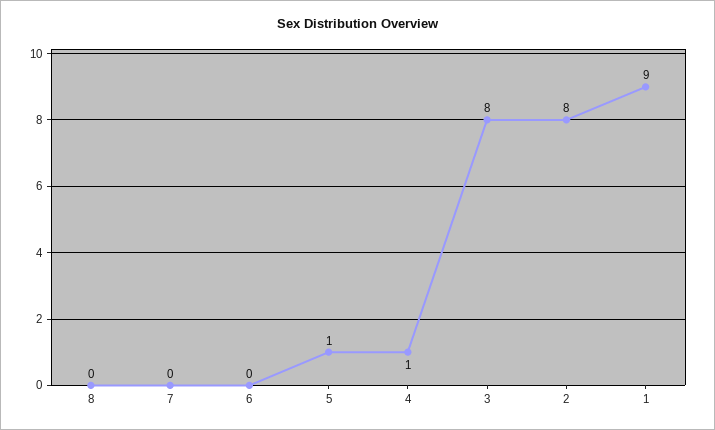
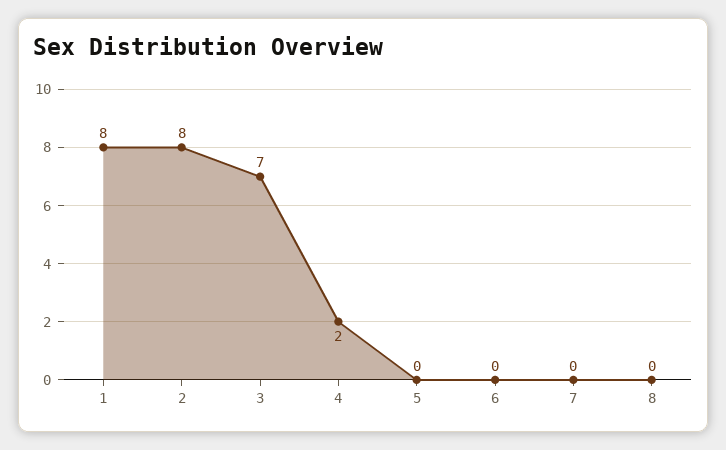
5: 1 -> 0
4: 1 -> 2
3: 8 -> 7
1: 9 -> 8

